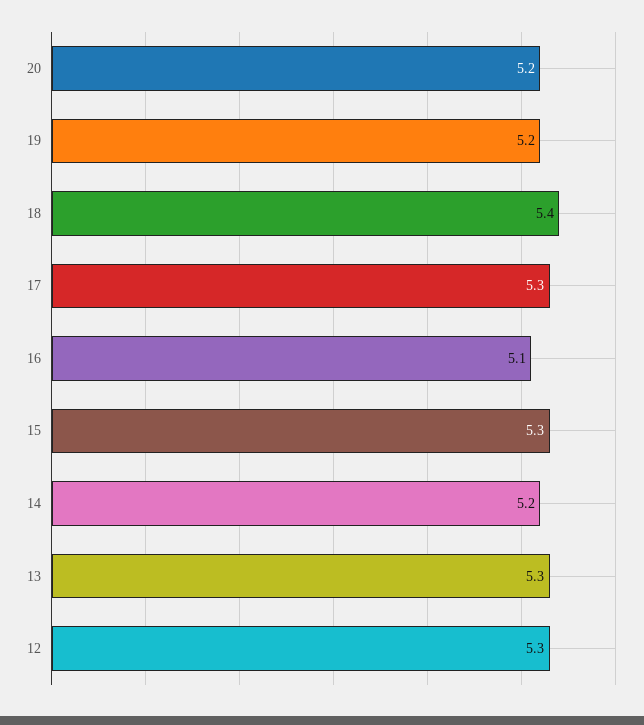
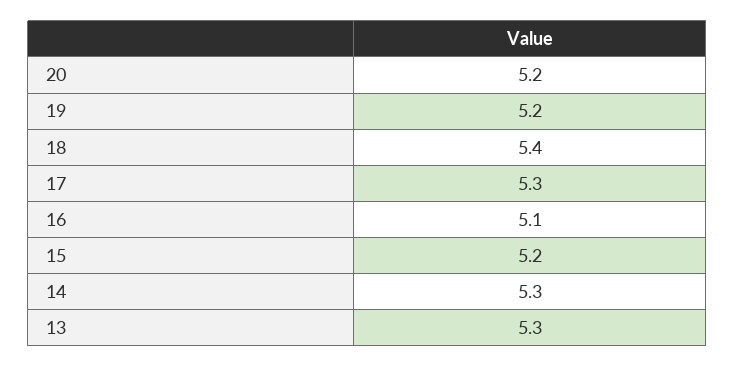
15: 5.3 -> 5.2
14: 5.2 -> 5.3
12: 5.3 -> none

